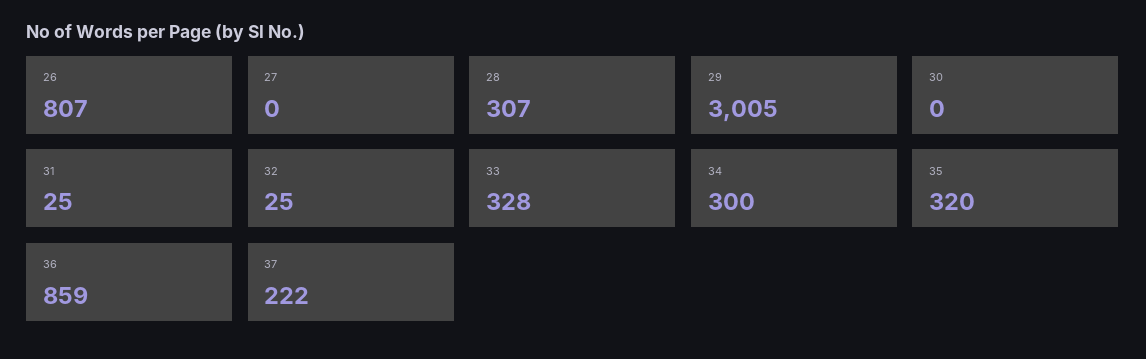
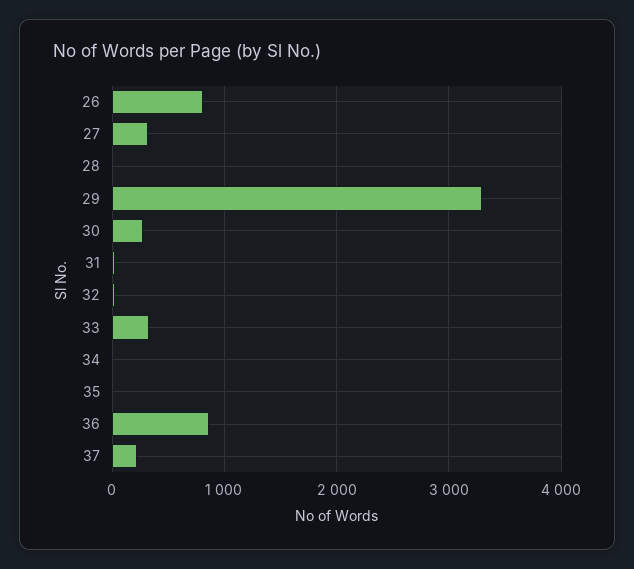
27: 0 -> 300
28: 307 -> 0
29: 3005 -> 3300
30: 0 -> 300
34: 300 -> 0
35: 320 -> 0

